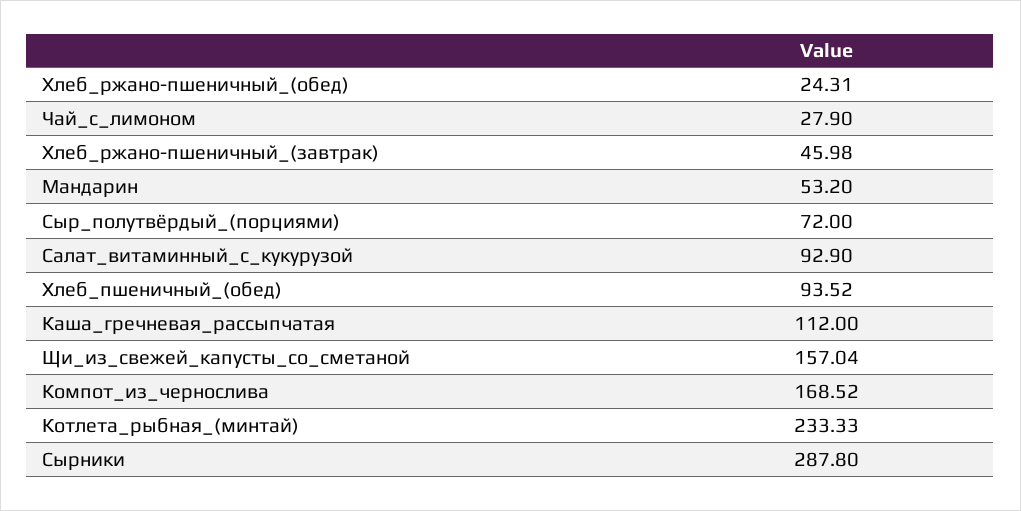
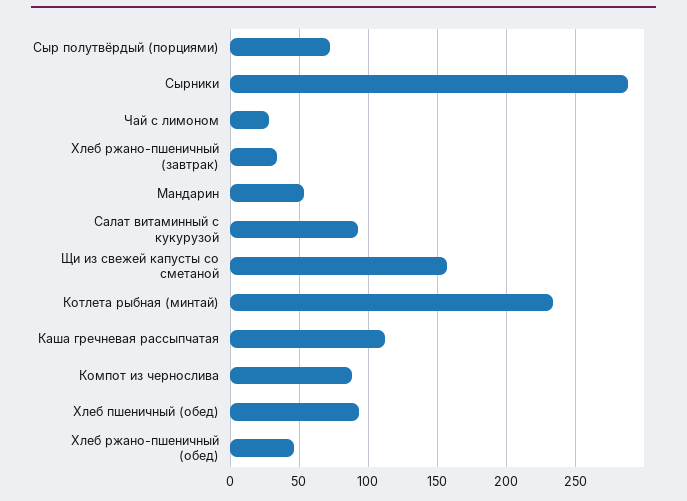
Хлеб_ржано-пшеничный_(обед): 24.31 -> 45
Хлеб_ржано-пшеничный_(завтрак): 45.98 -> 35
Компот_из_чернослива: 168.52 -> 90

